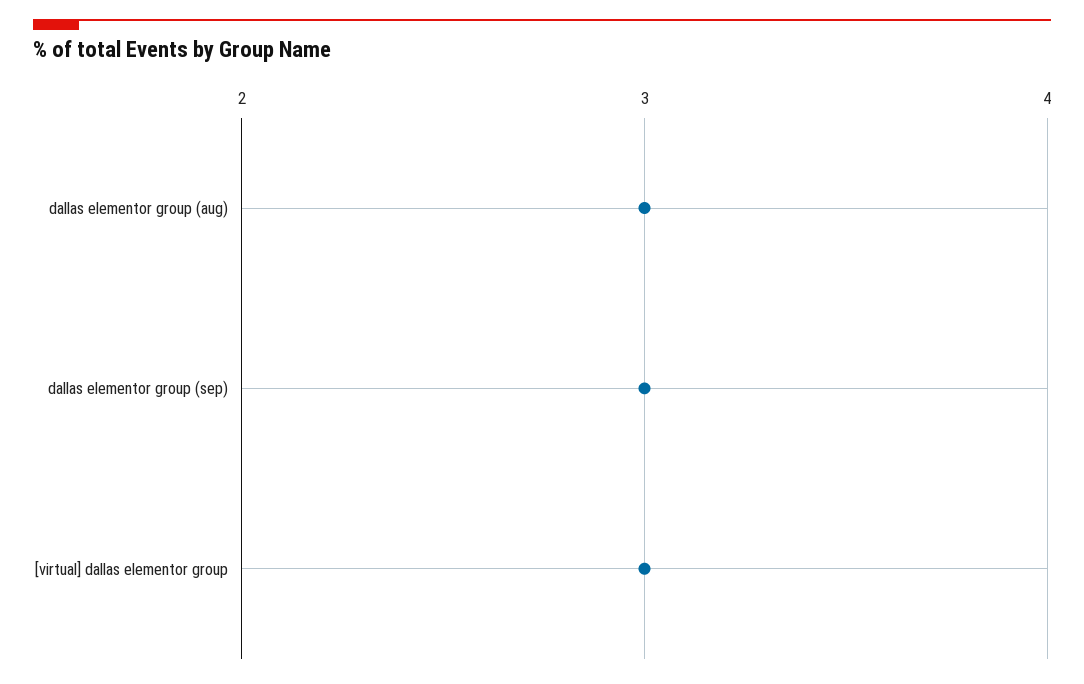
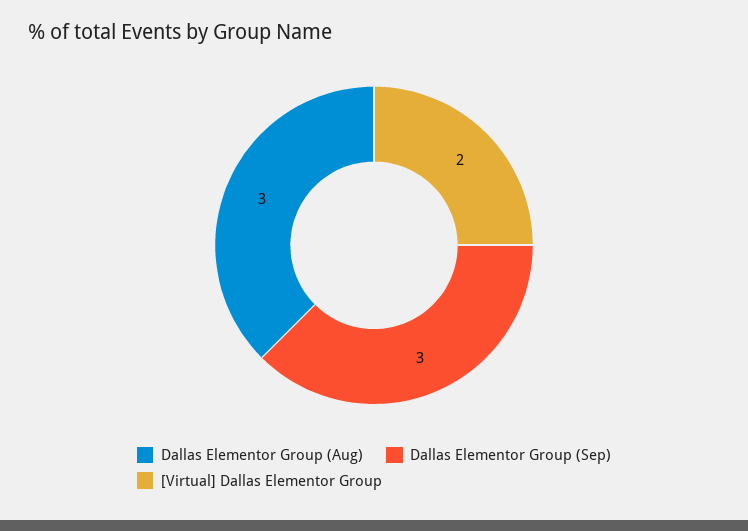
[virtual] dallas elementor group: 3 -> 2

